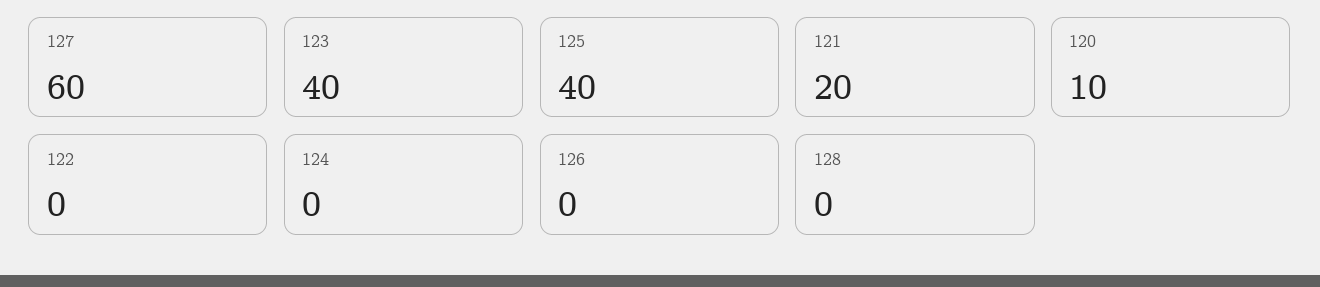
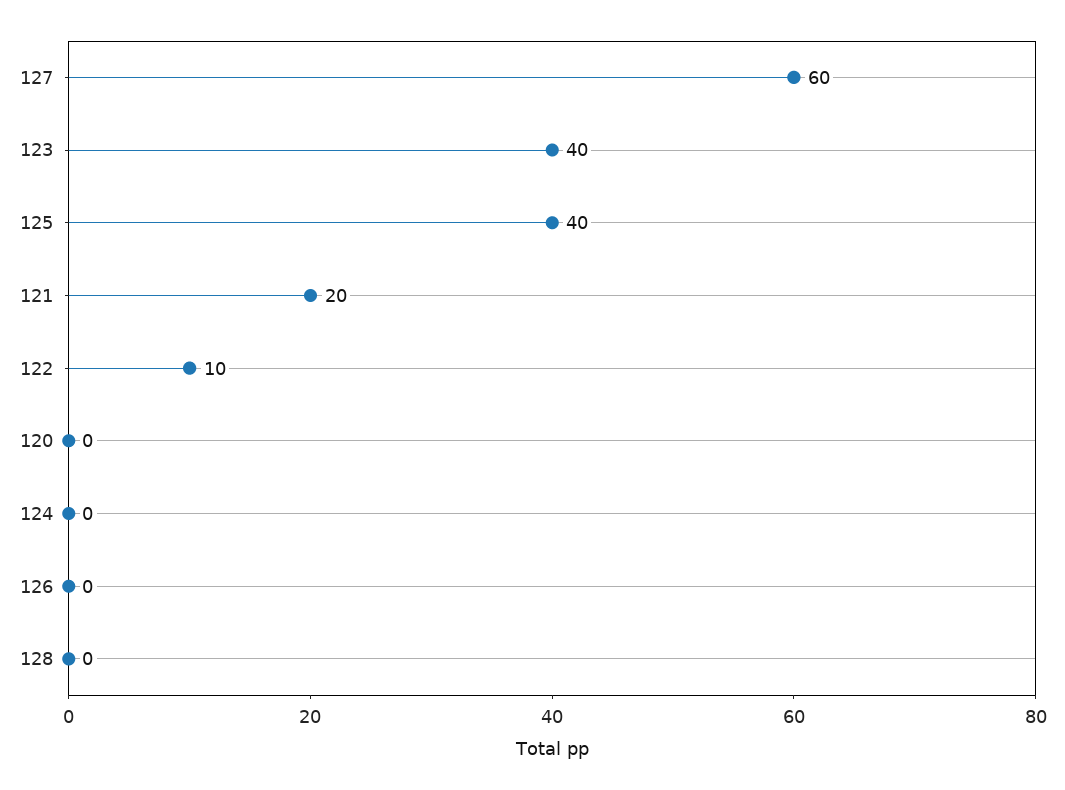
120: 10 -> 0
122: 0 -> 10

